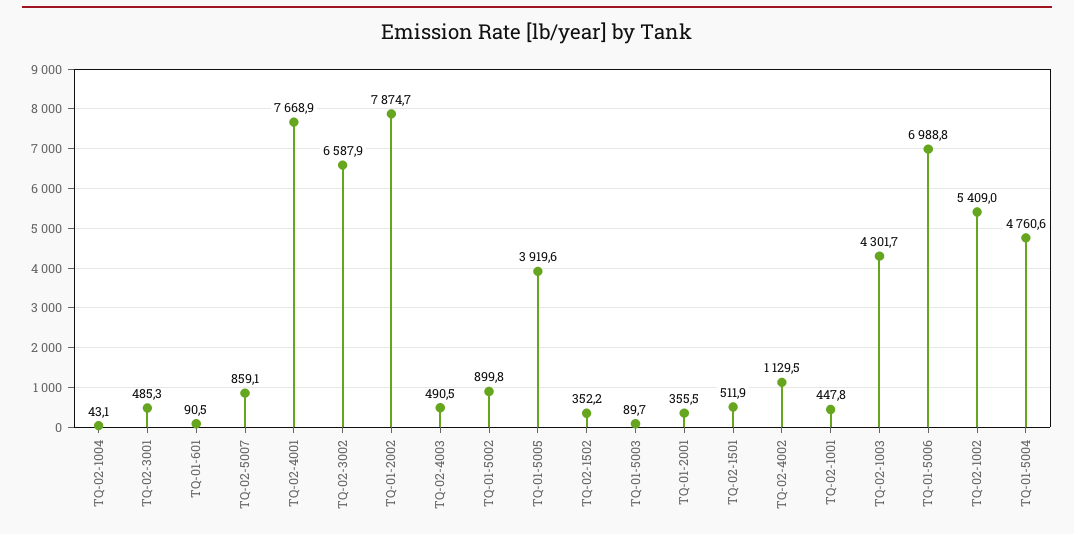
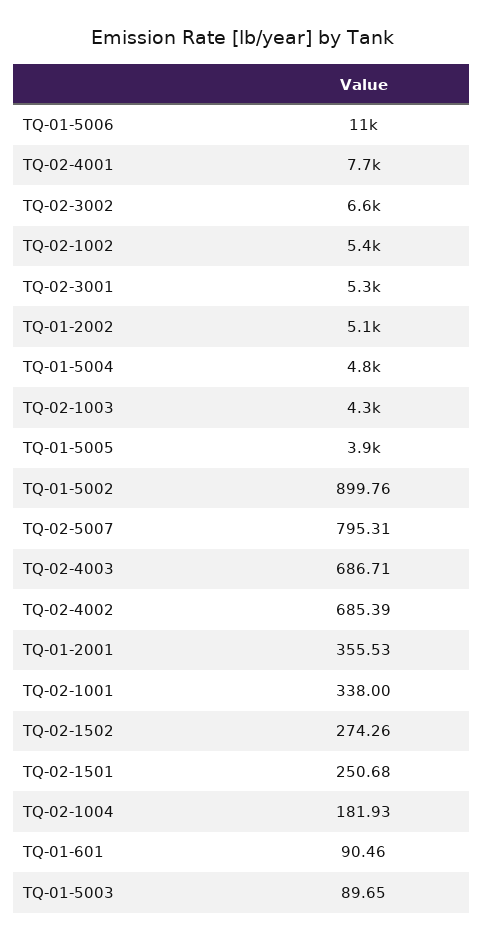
TQ-02-1004: 43.1 -> 181.93
TQ-02-3001: 485.3 -> 5300
TQ-02-5007: 859.1 -> 795.31
TQ-01-2002: 7874.7 -> 5100
TQ-02-4003: 490.5 -> 686.71
TQ-02-1502: 352.2 -> 274.26
TQ-02-1501: 511.9 -> 250.68
TQ-02-4002: 1129.5 -> 685.39
TQ-02-1001: 447.8 -> 338
TQ-01-5006: 6988.8 -> 11000

